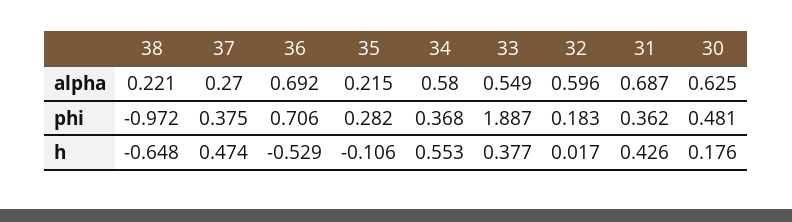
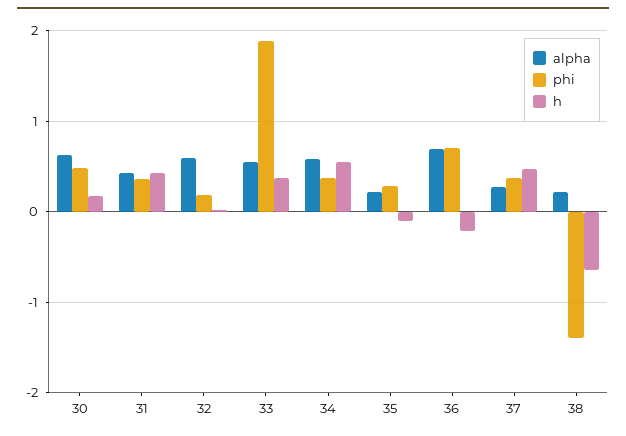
alpha, 31: 0.687 -> 0.4
phi, 38: -0.972 -> -1.4
h, 36: -0.529 -> -0.2

